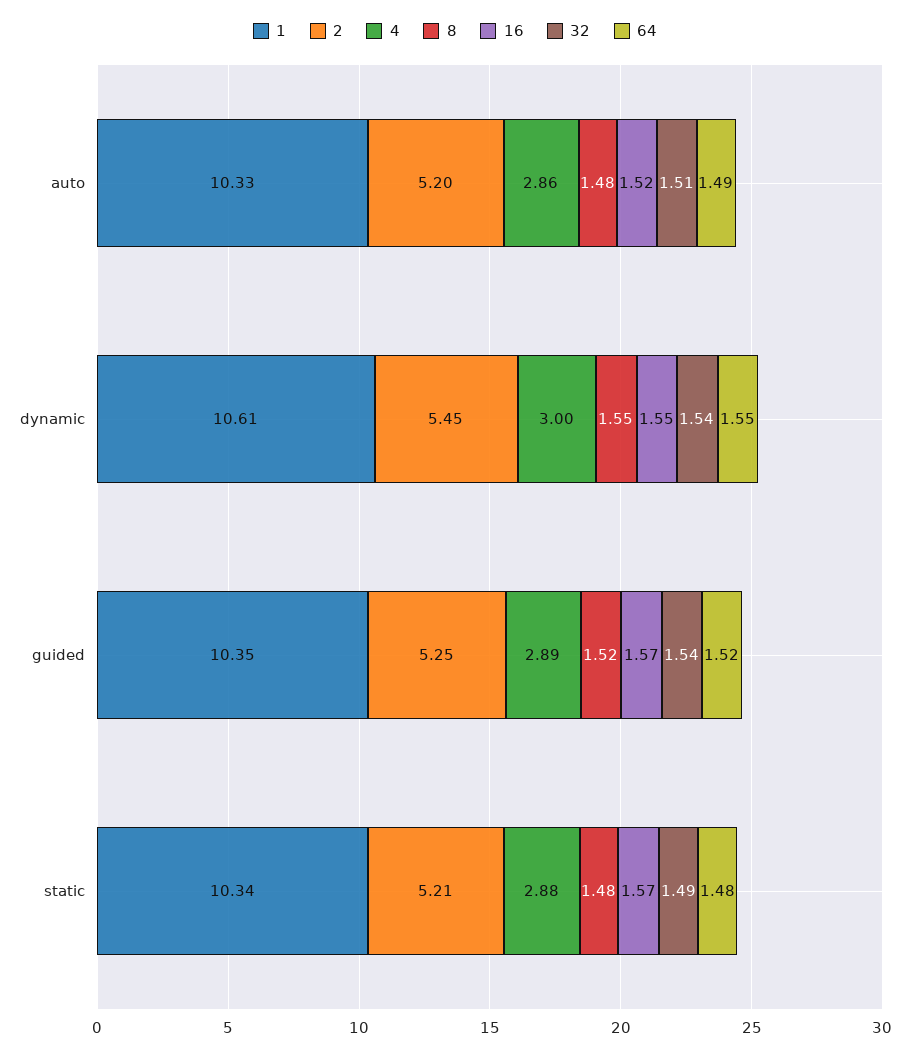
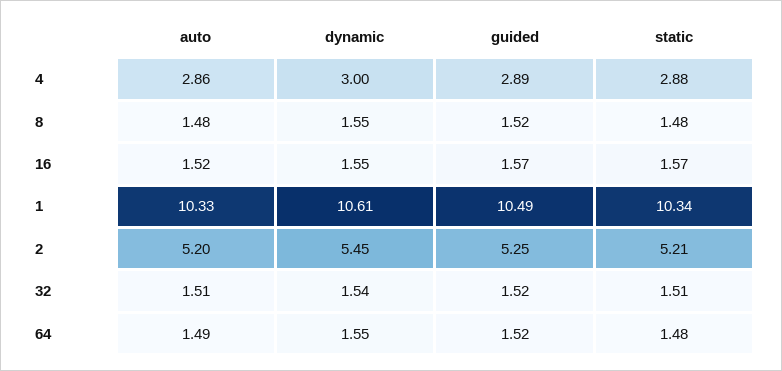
1, guided: 10.35 -> 10.49
32, guided: 1.54 -> 1.52
32, static: 1.49 -> 1.51

